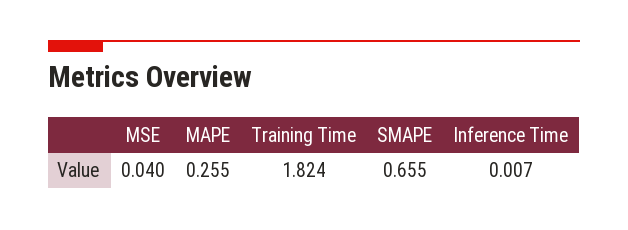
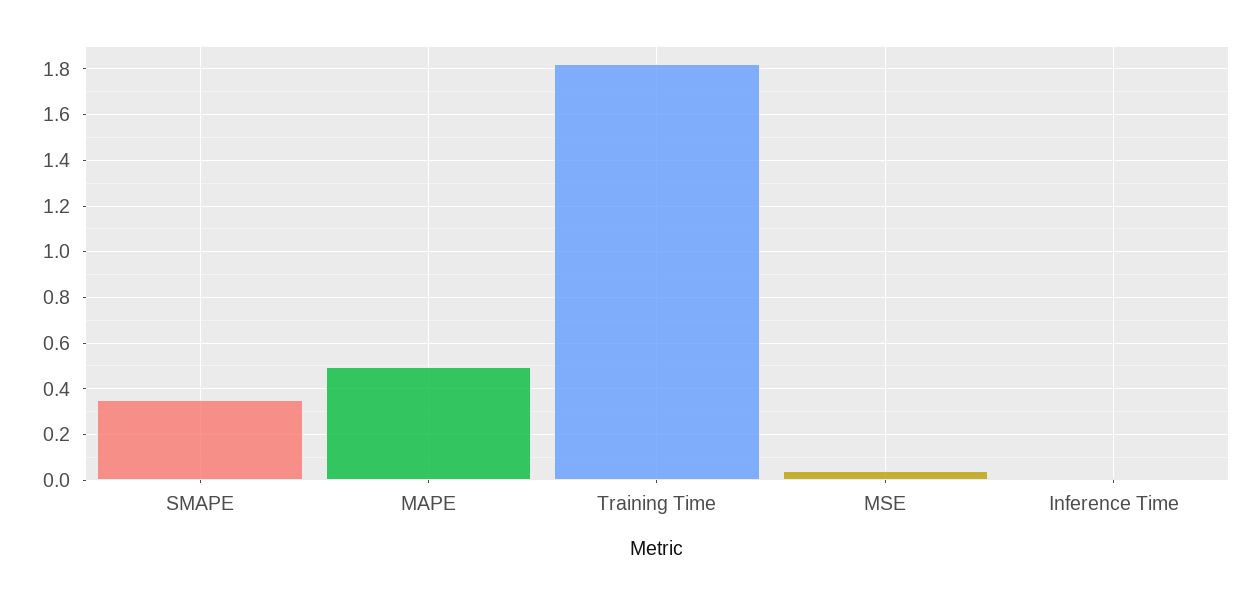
MAPE: 0.255 -> 0.5
SMAPE: 0.655 -> 0.35

